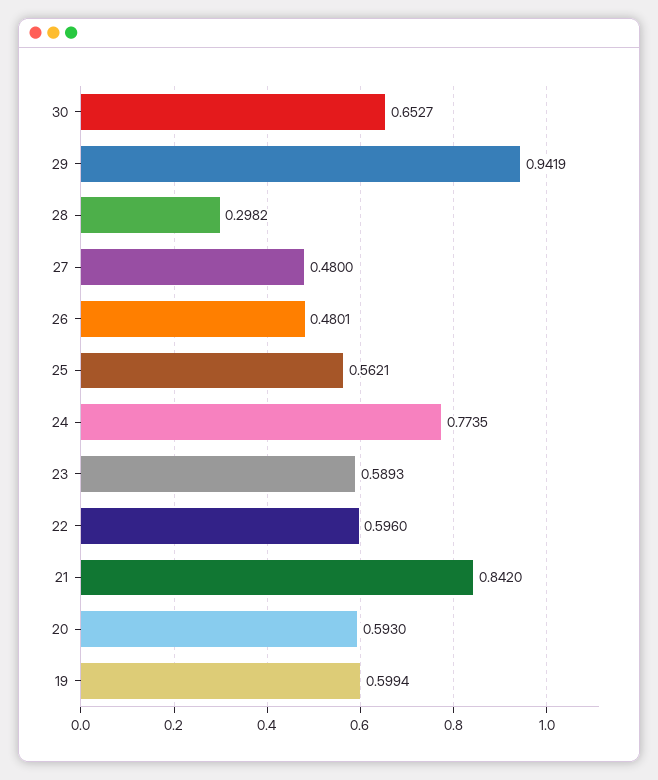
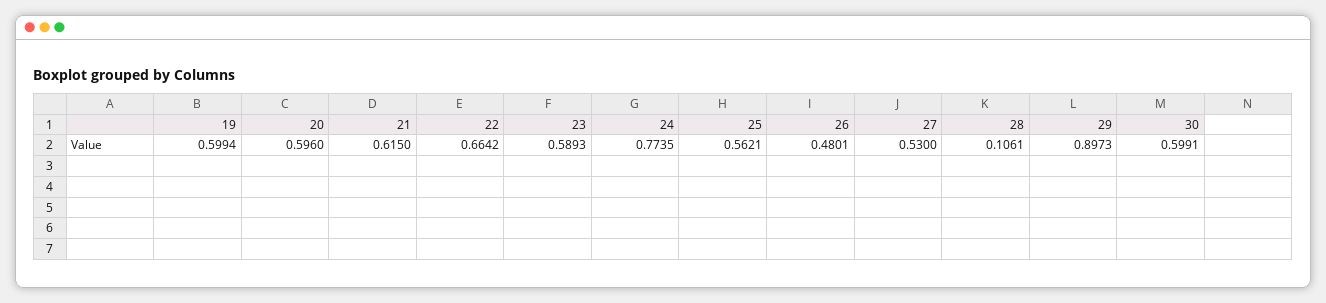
30: 0.6527 -> 0.5991
29: 0.9419 -> 0.8973
28: 0.2982 -> 0.1061
27: 0.48 -> 0.53
22: 0.596 -> 0.6642
21: 0.842 -> 0.615
20: 0.593 -> 0.596

